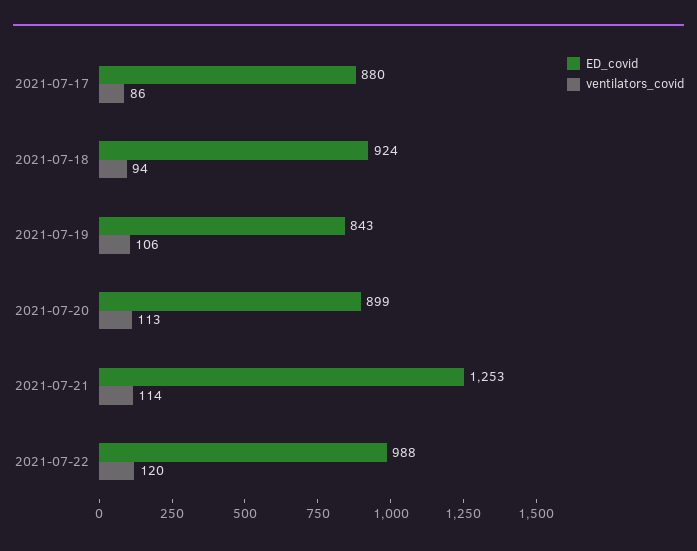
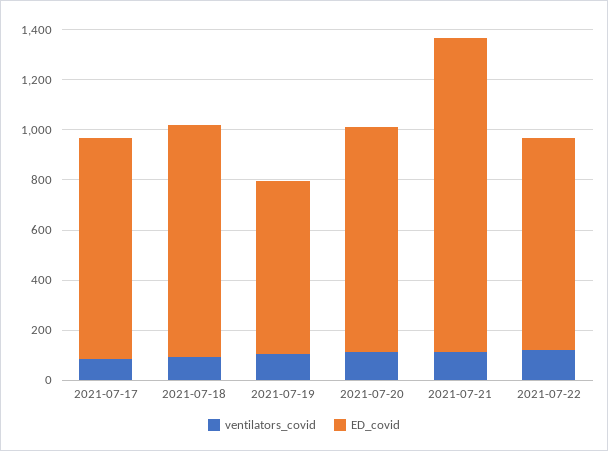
ED_covid, 2021-07-19: 843 -> 700
ED_covid, 2021-07-22: 988 -> 850

